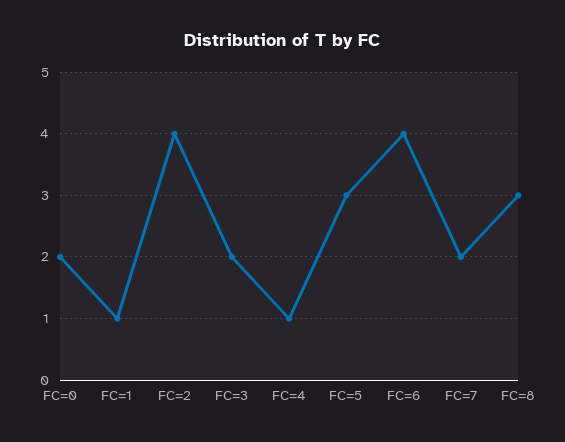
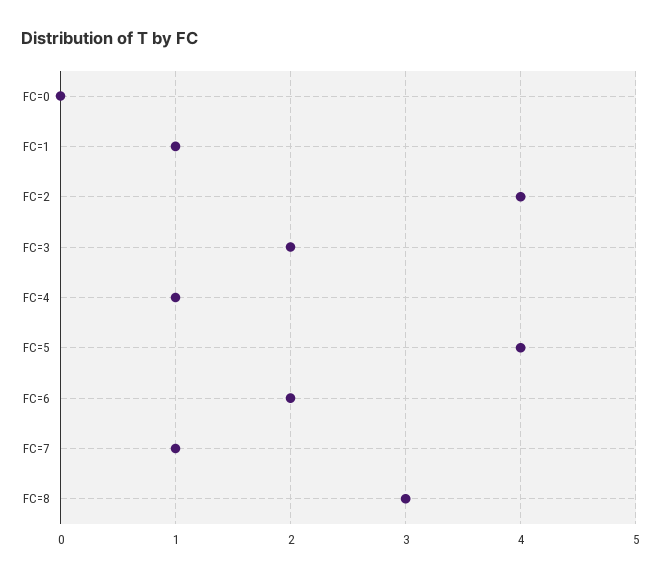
FC=0: 2 -> 0
FC=5: 3 -> 4
FC=6: 4 -> 2
FC=7: 2 -> 1

